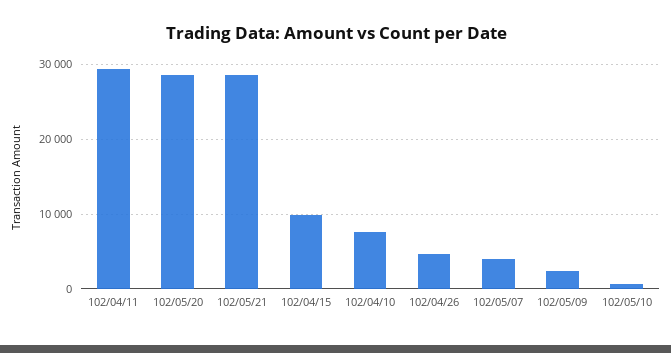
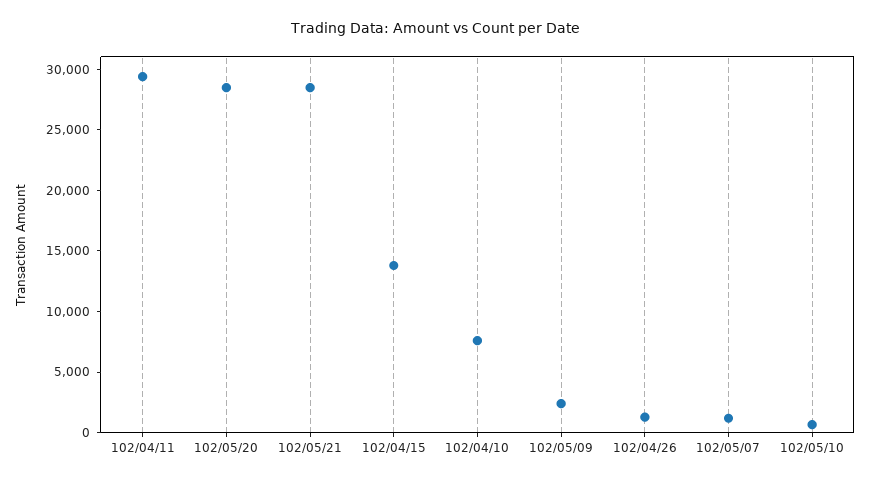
102/04/15: 10000 -> 14000
102/04/26: 5000 -> 1000
102/05/07: 4000 -> 1000

